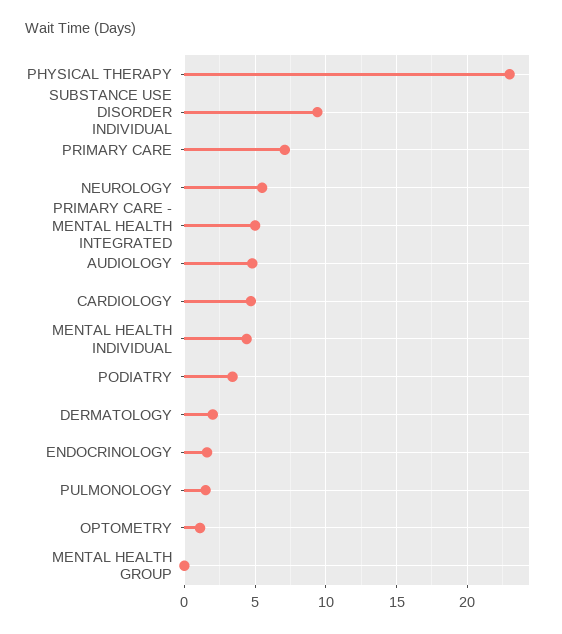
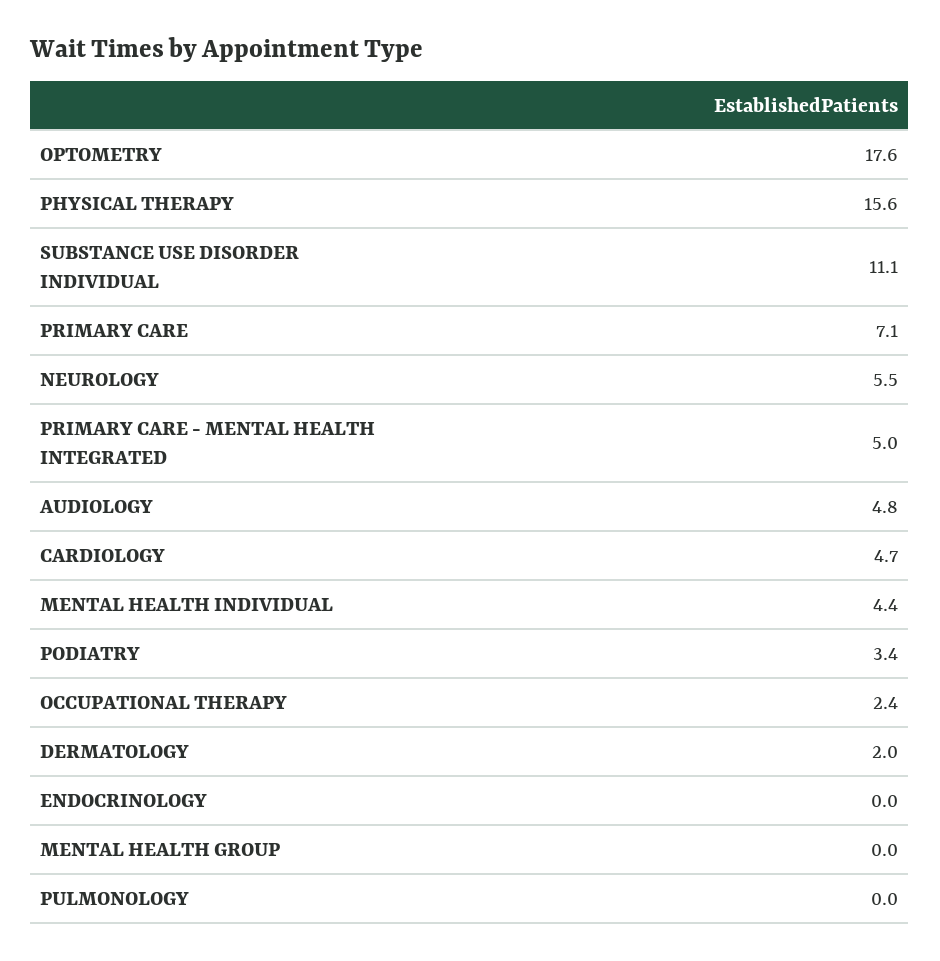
PHYSICAL THERAPY: 23 -> 15.6
SUBSTANCE USE DISORDER INDIVIDUAL: 9.5 -> 11.1
ENDOCRINOLOGY: 1.5 -> 0
PULMONOLOGY: 1.5 -> 0
OPTOMETRY: 1 -> 17.6
OCCUPATIONAL THERAPY: none -> 2.4

